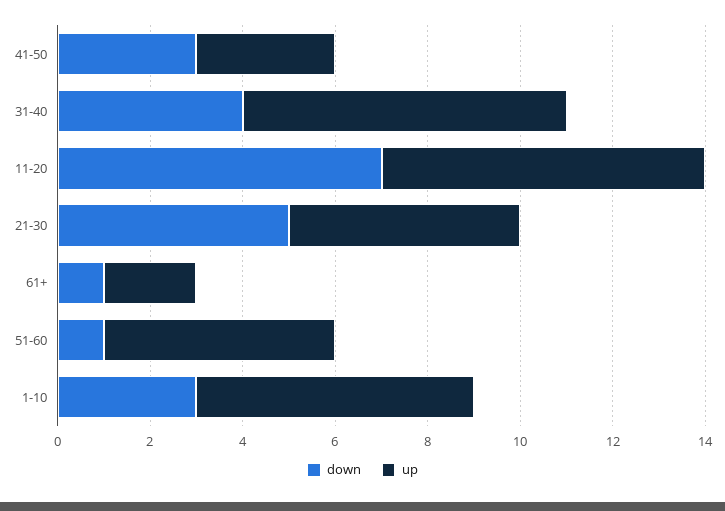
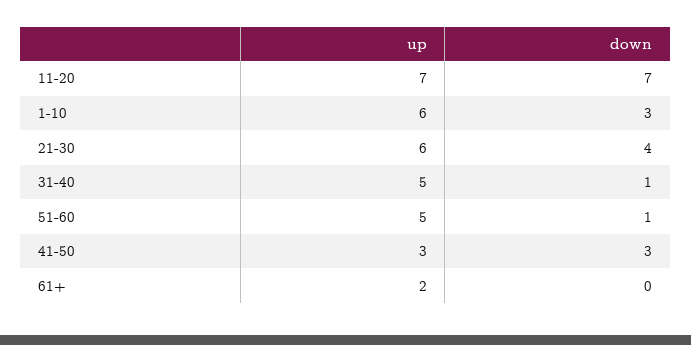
down, 31-40: 4 -> 1
up, 31-40: 7 -> 5
down, 21-30: 5 -> 4
up, 21-30: 5 -> 6
down, 61+: 1 -> 0

